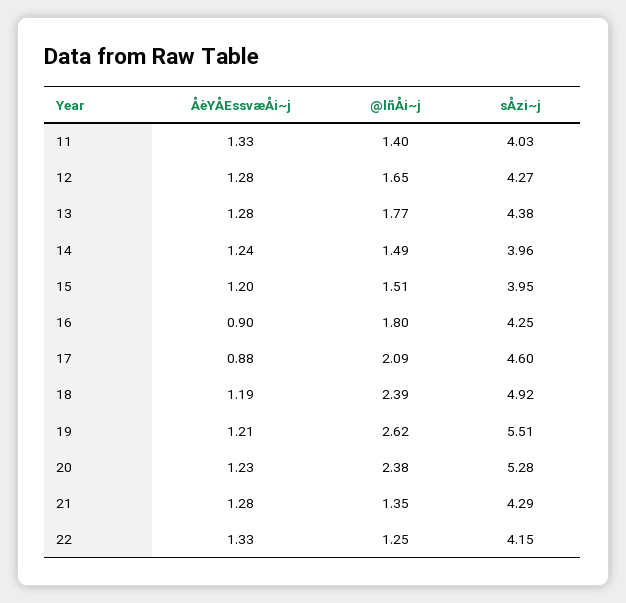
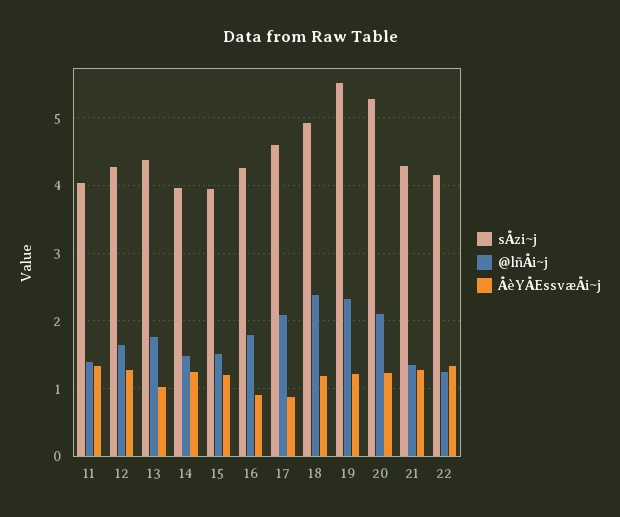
ÅèYÅEssvæÅi~j, 13: 1.28 -> 1
@lñÅi~j, 19: 2.62 -> 2.3
@lñÅi~j, 20: 2.38 -> 2.1

